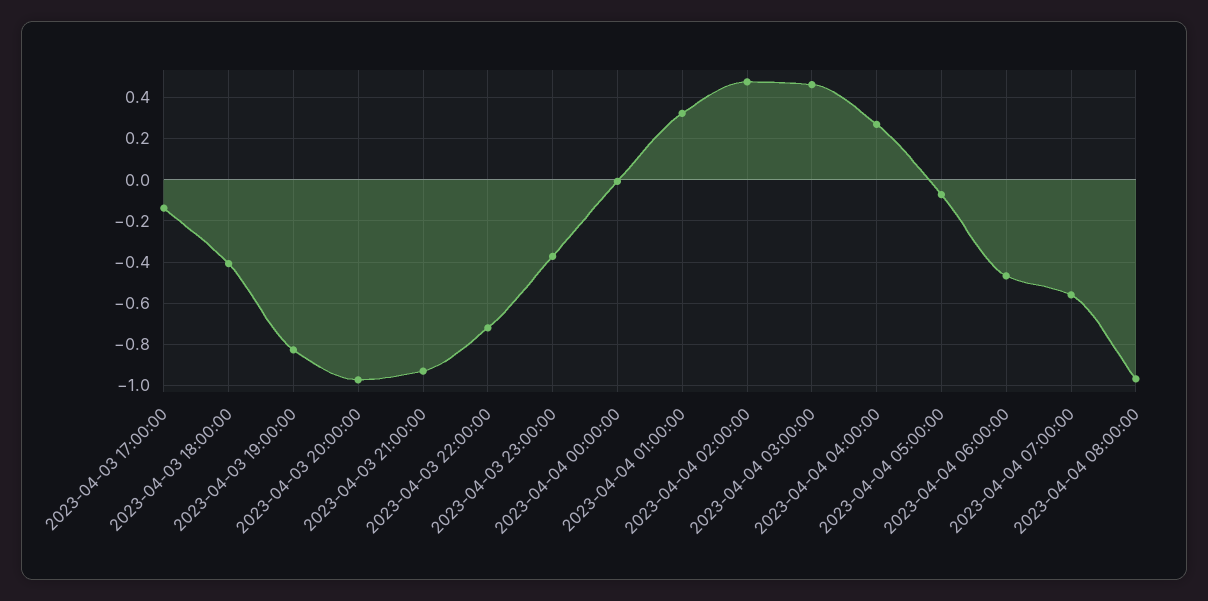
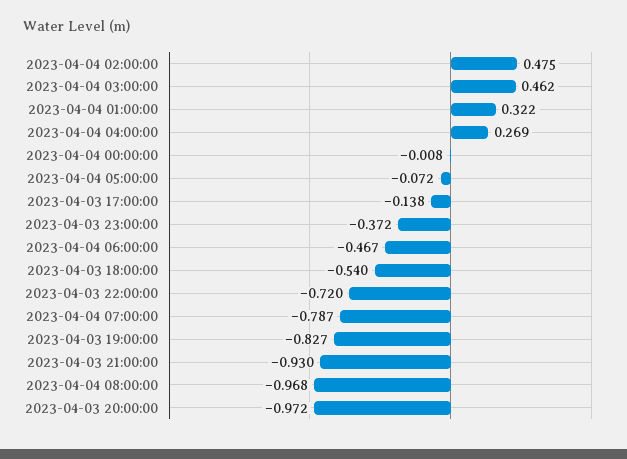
2023-04-03 18:00:00: -0.4 -> -0.54
2023-04-04 07:00:00: -0.55 -> -0.787

